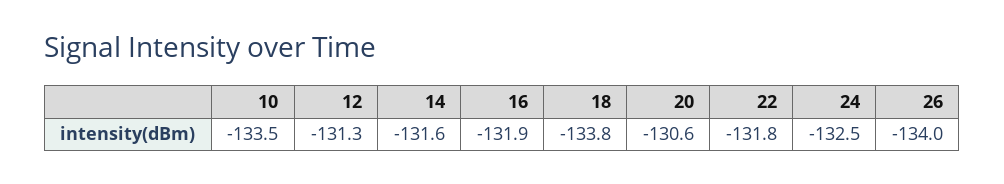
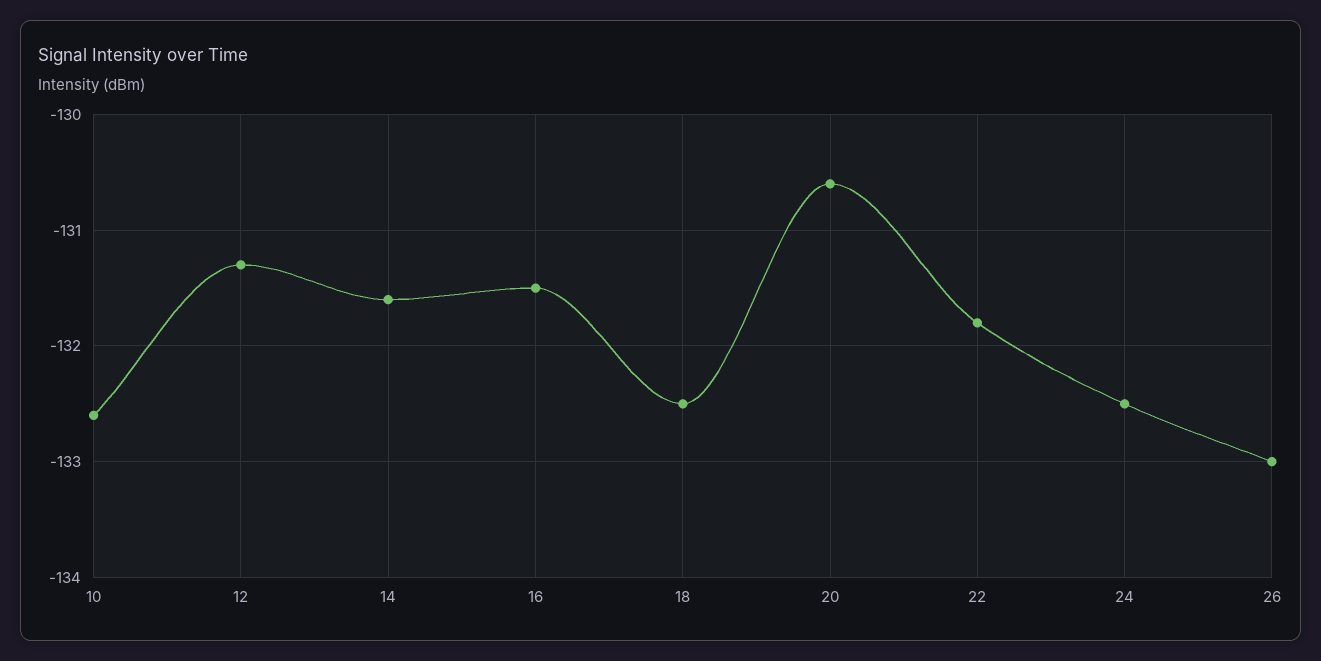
10: -133.5 -> -132.6
16: -131.9 -> -131.5
18: -133.8 -> -132.5
26: -134 -> -133

